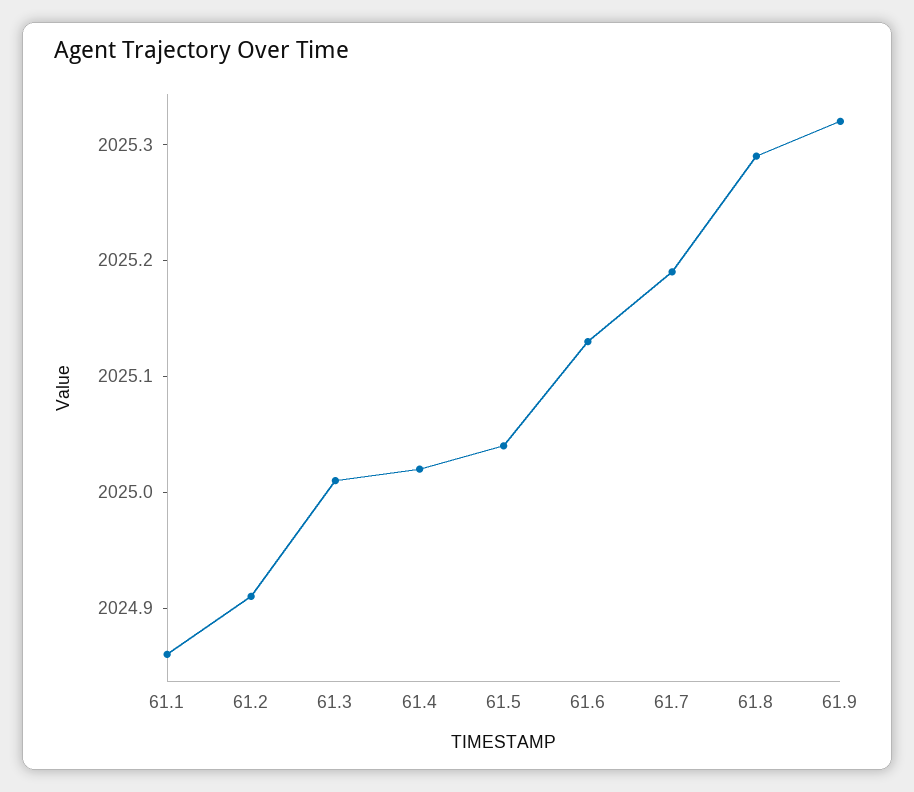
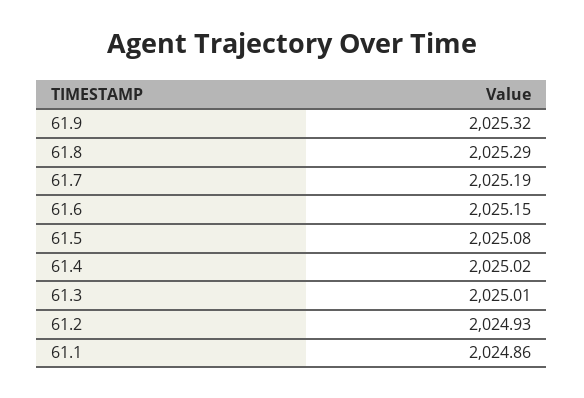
61.2: 2024.91 -> 2024.93
61.5: 2025.04 -> 2025.08
61.6: 2025.13 -> 2025.15

